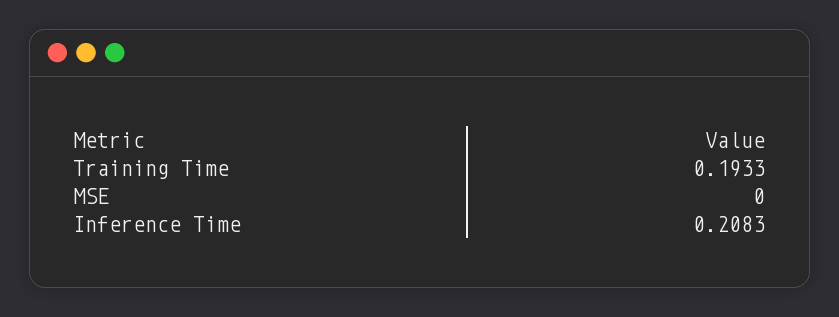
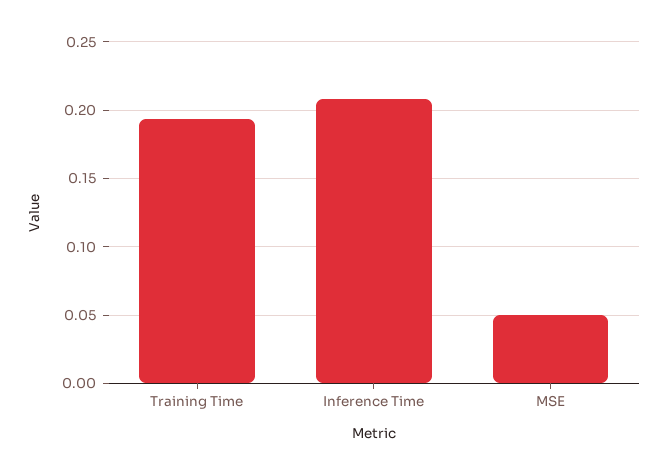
MSE: 0 -> 0.05

